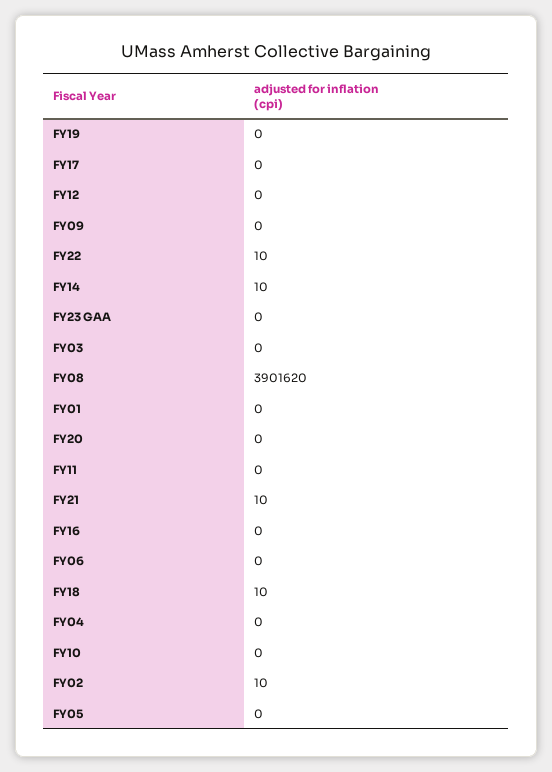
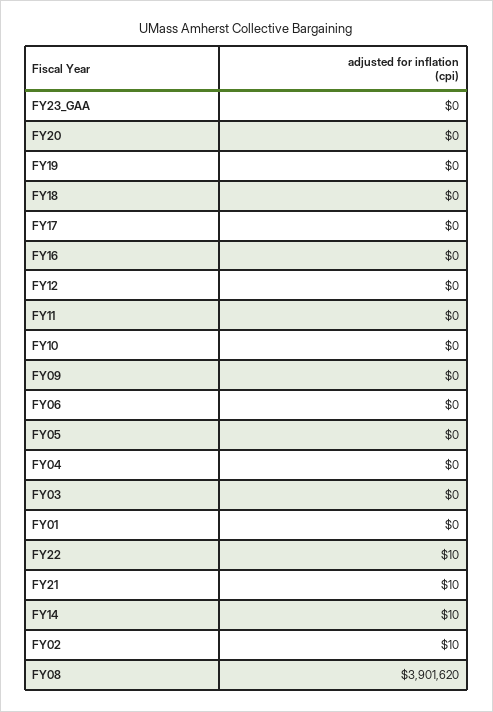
FY18: 10 -> 0

